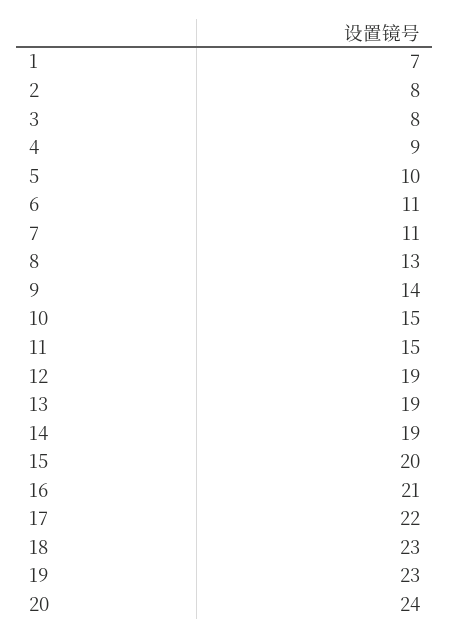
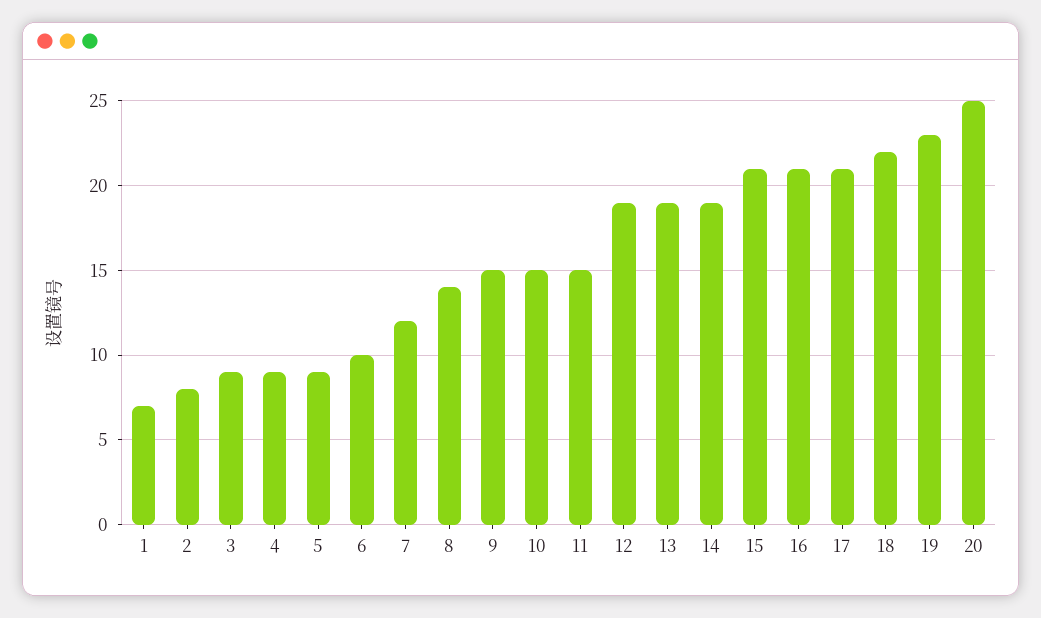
3: 8 -> 9
5: 10 -> 9
6: 11 -> 10
7: 11 -> 12
8: 13 -> 14
9: 14 -> 15
15: 20 -> 21
17: 22 -> 21
18: 23 -> 22
20: 24 -> 25

